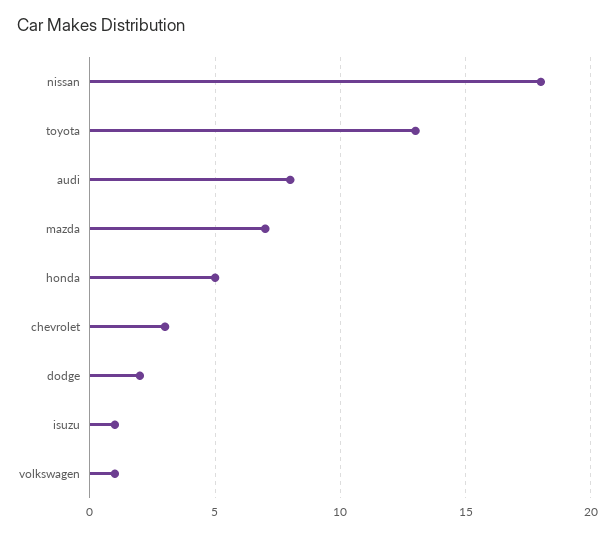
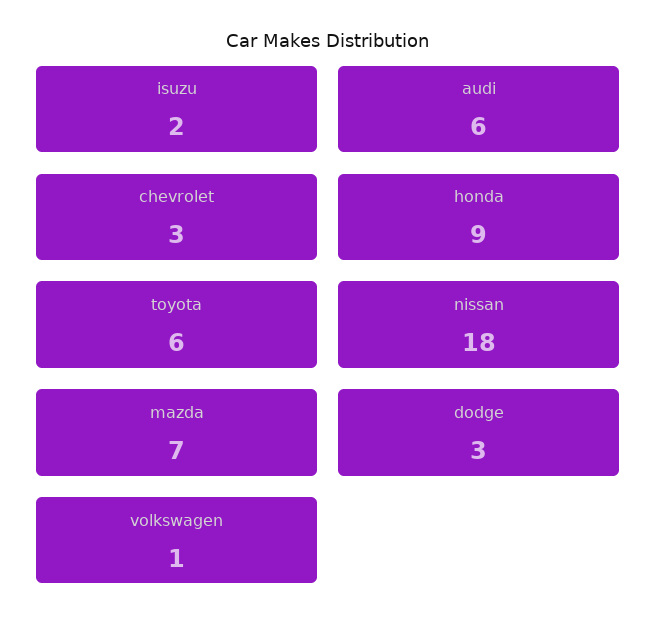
toyota: 13 -> 6
audi: 8 -> 6
honda: 5 -> 9
dodge: 2 -> 3
isuzu: 1 -> 2

